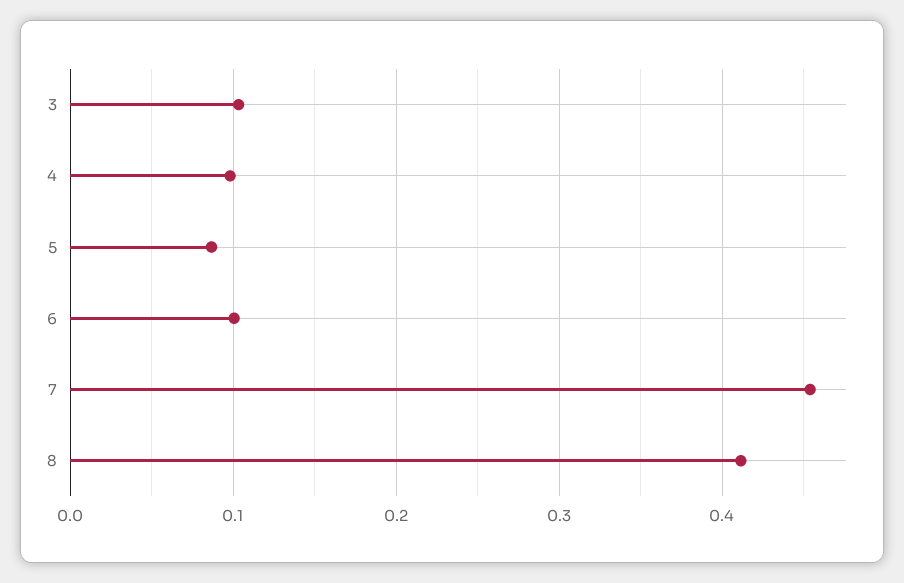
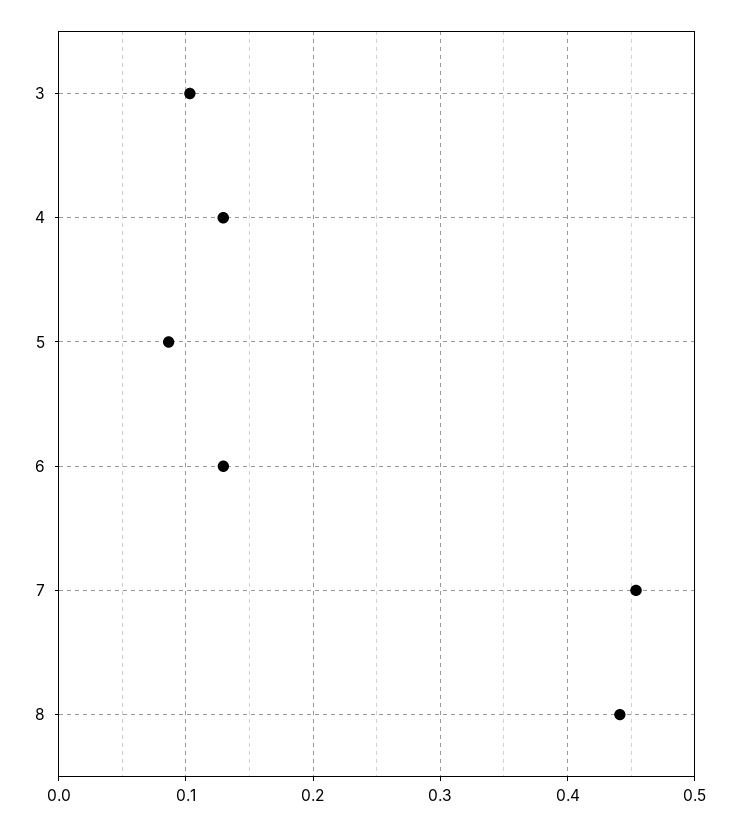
4: 0.1 -> 0.13
6: 0.1 -> 0.13
8: 0.41 -> 0.44

